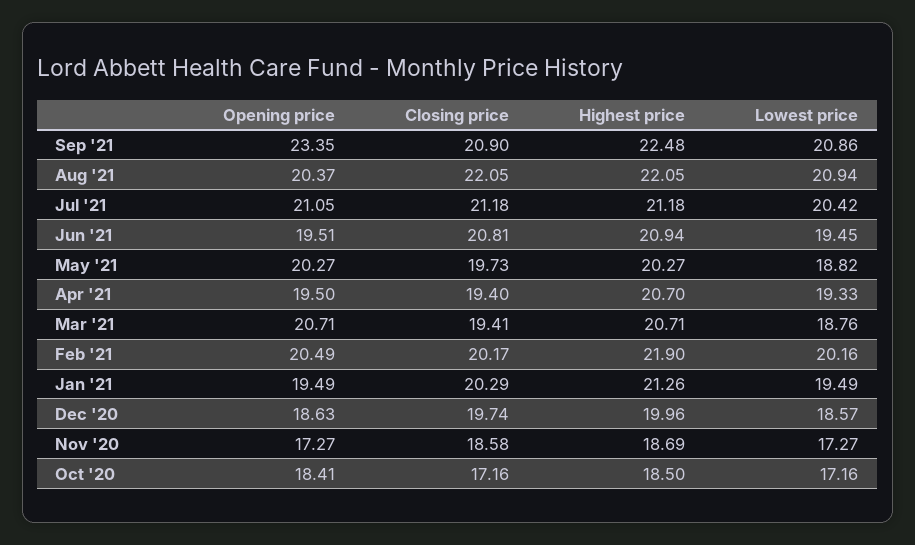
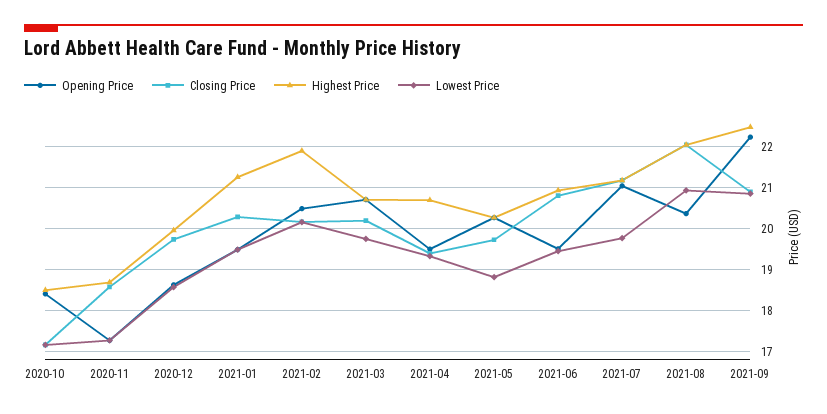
Opening price, Sep '21: 23.35 -> 22.2
Lowest price, Jul '21: 20.42 -> 19.8
Closing price, Mar '21: 19.41 -> 20.2
Lowest price, Mar '21: 18.76 -> 19.8

